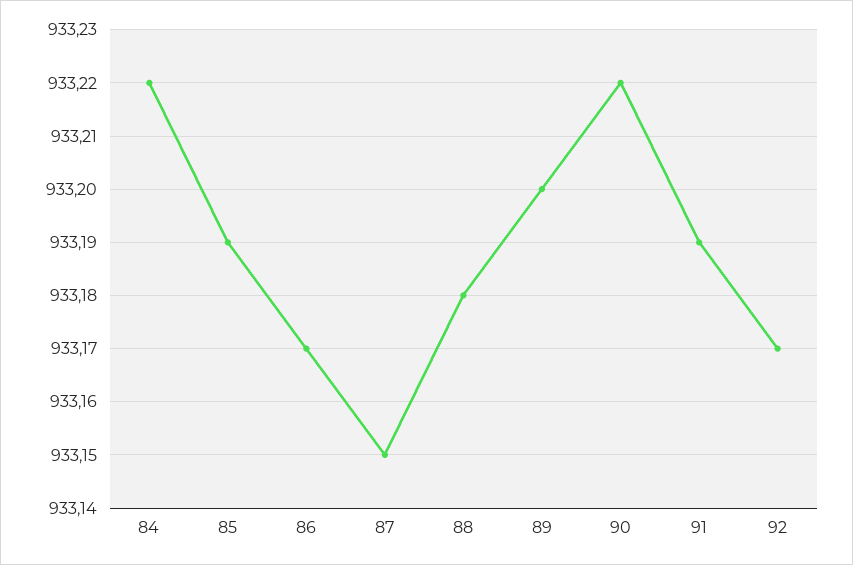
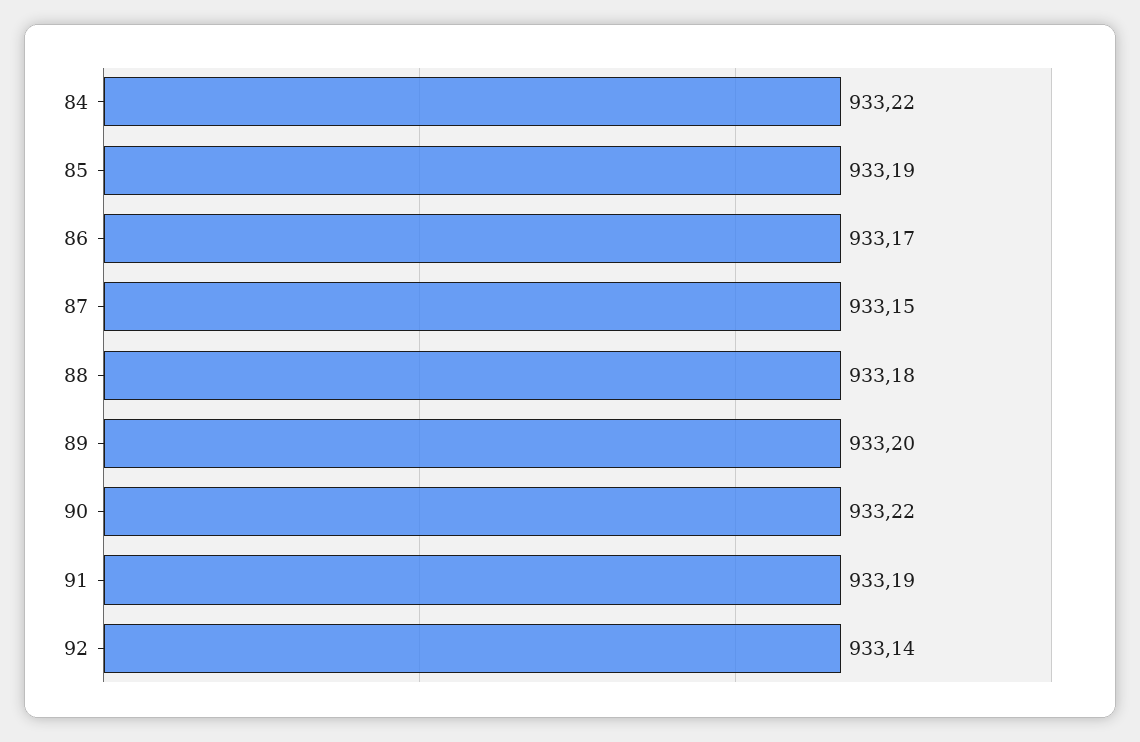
92: 933.17 -> 933.14

